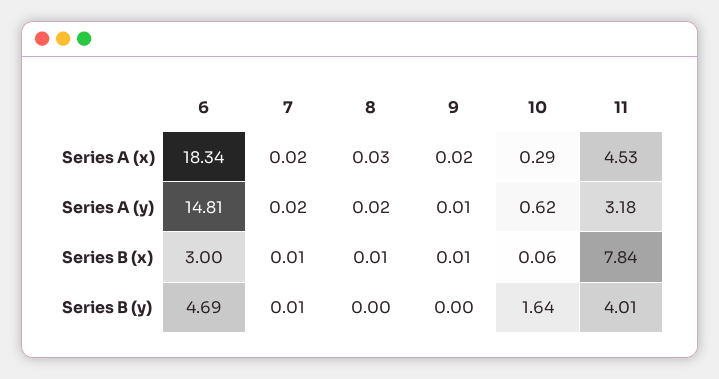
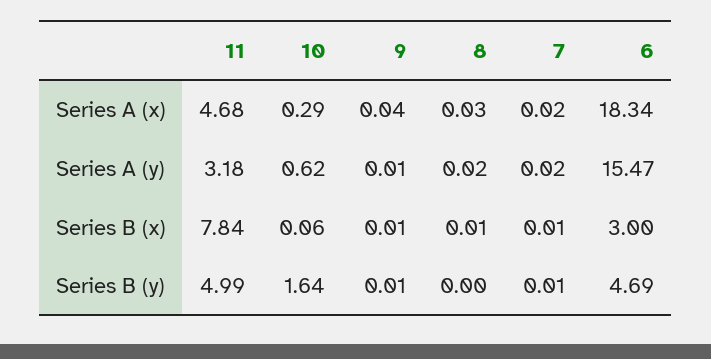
9, Series A (x): 0.02 -> 0.04
11, Series A (x): 4.53 -> 4.68
6, Series A (y): 14.81 -> 15.47
9, Series B (y): 0 -> 0.01
11, Series B (y): 4.01 -> 4.99

